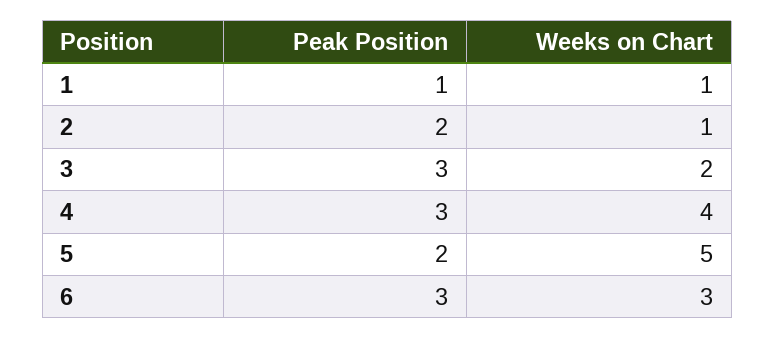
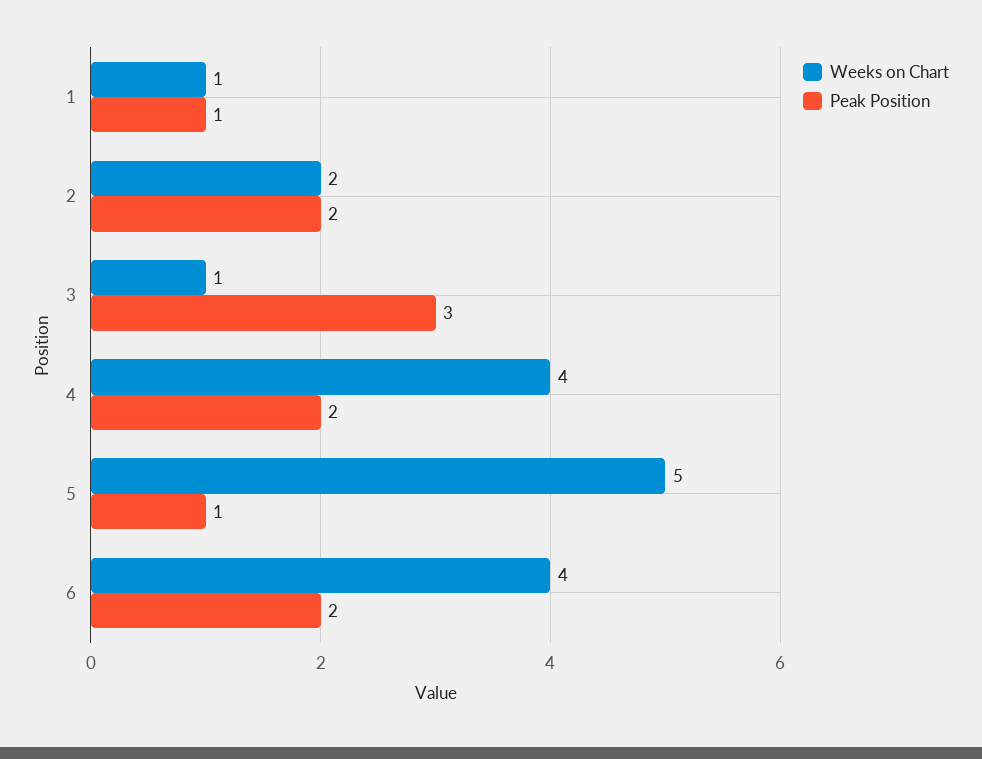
Weeks on Chart, 2: 1 -> 2
Weeks on Chart, 3: 2 -> 1
Peak Position, 4: 3 -> 2
Peak Position, 5: 2 -> 1
Peak Position, 6: 3 -> 2
Weeks on Chart, 6: 3 -> 4

